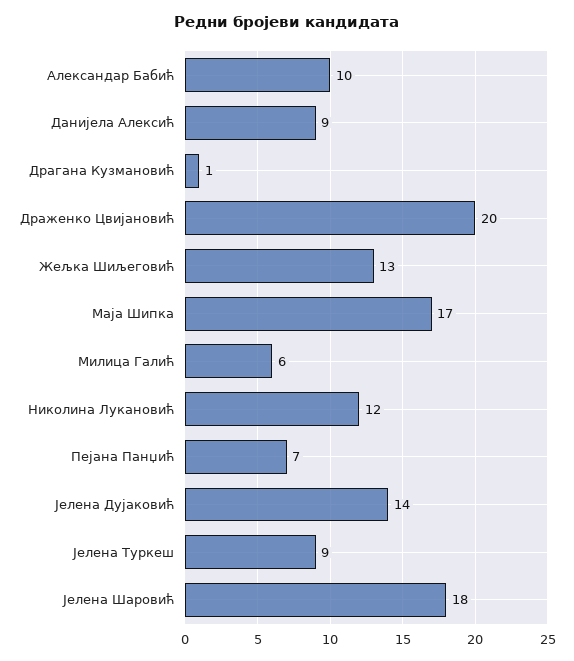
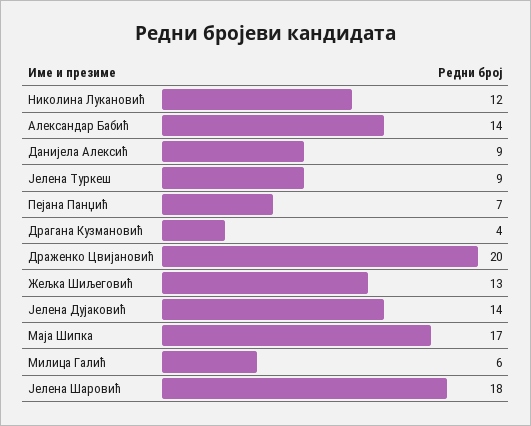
Александар Бабић: 10 -> 14
Драгана Кузмановић: 1 -> 4

